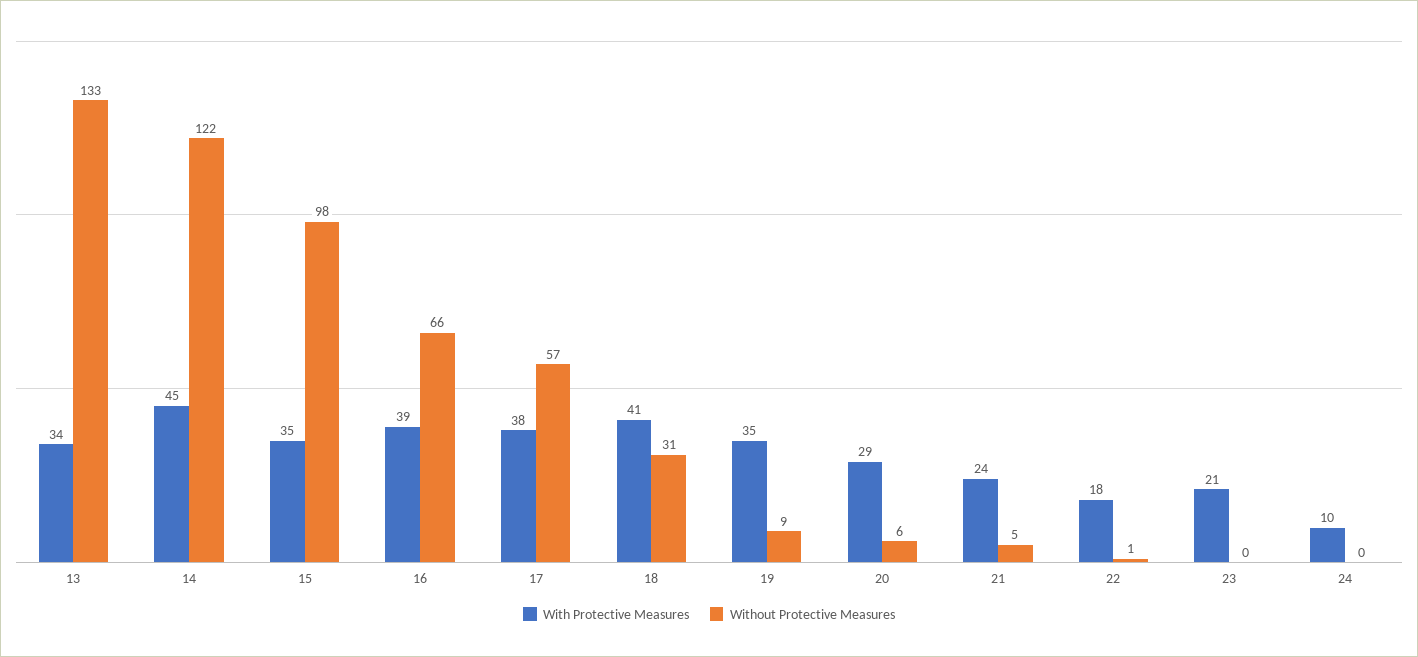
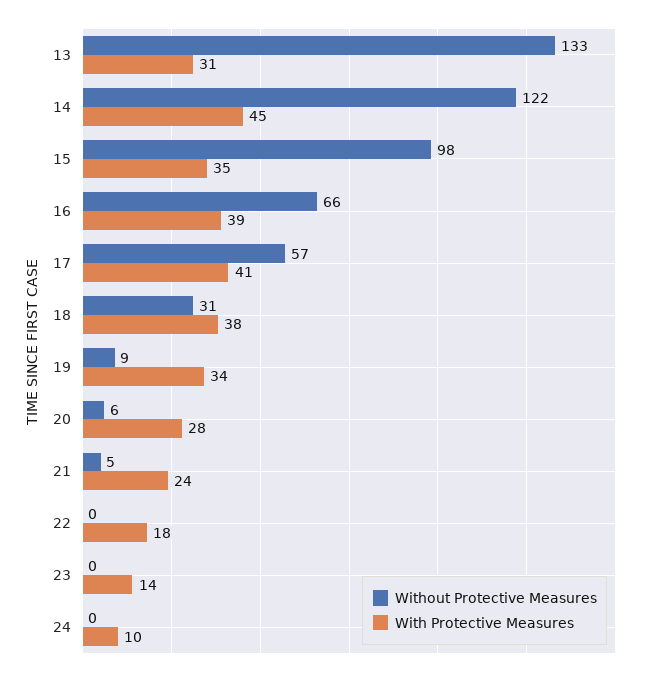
With Protective Measures, 13: 34 -> 31
With Protective Measures, 17: 38 -> 41
With Protective Measures, 18: 41 -> 38
With Protective Measures, 19: 35 -> 34
With Protective Measures, 20: 29 -> 28
Without Protective Measures, 22: 1 -> 0
With Protective Measures, 23: 21 -> 14

